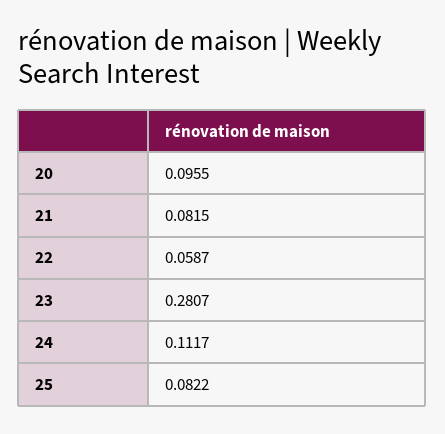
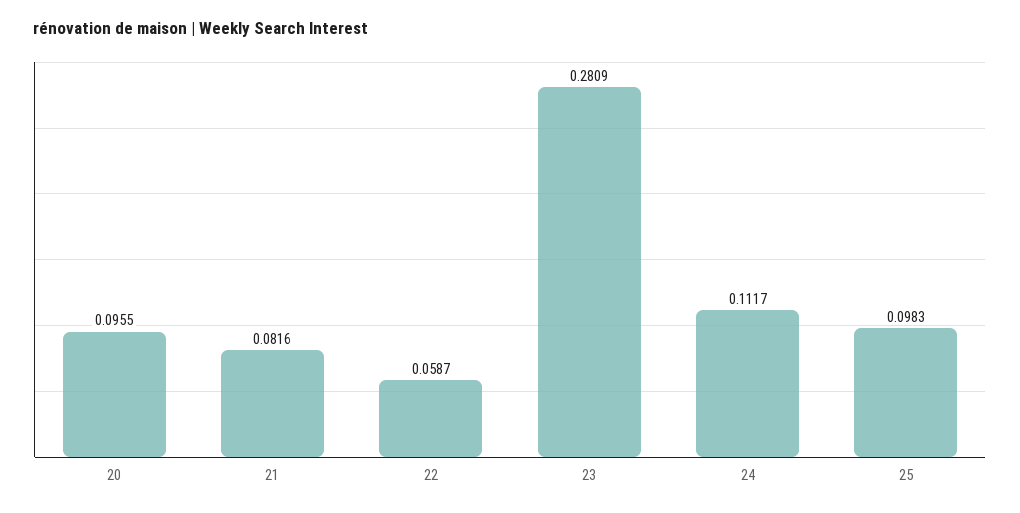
21: 0.0815 -> 0.0816
23: 0.2807 -> 0.2809
25: 0.0822 -> 0.0983

